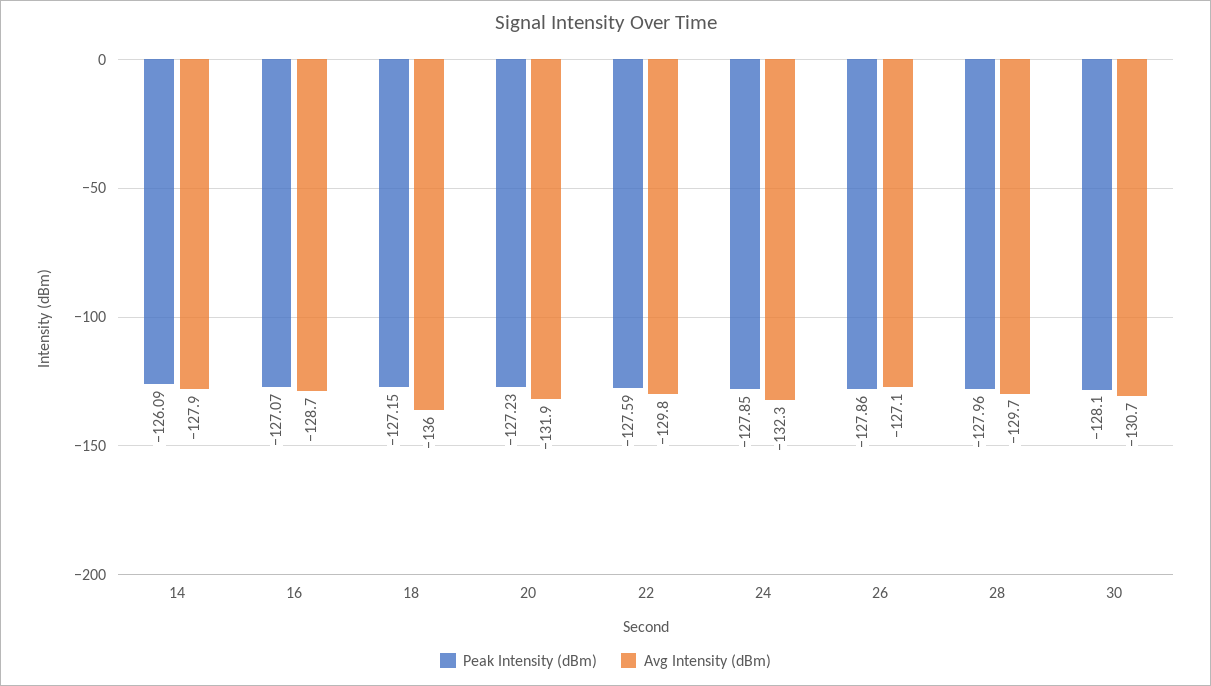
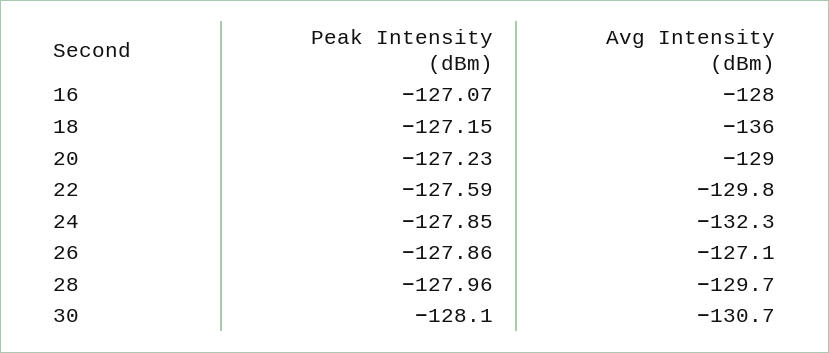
Peak Intensity (dBm), 14: -126.09 -> none
Avg Intensity (dBm), 14: -127.9 -> none
Avg Intensity (dBm), 16: -128.7 -> -128
Avg Intensity (dBm), 20: -131.9 -> -129

